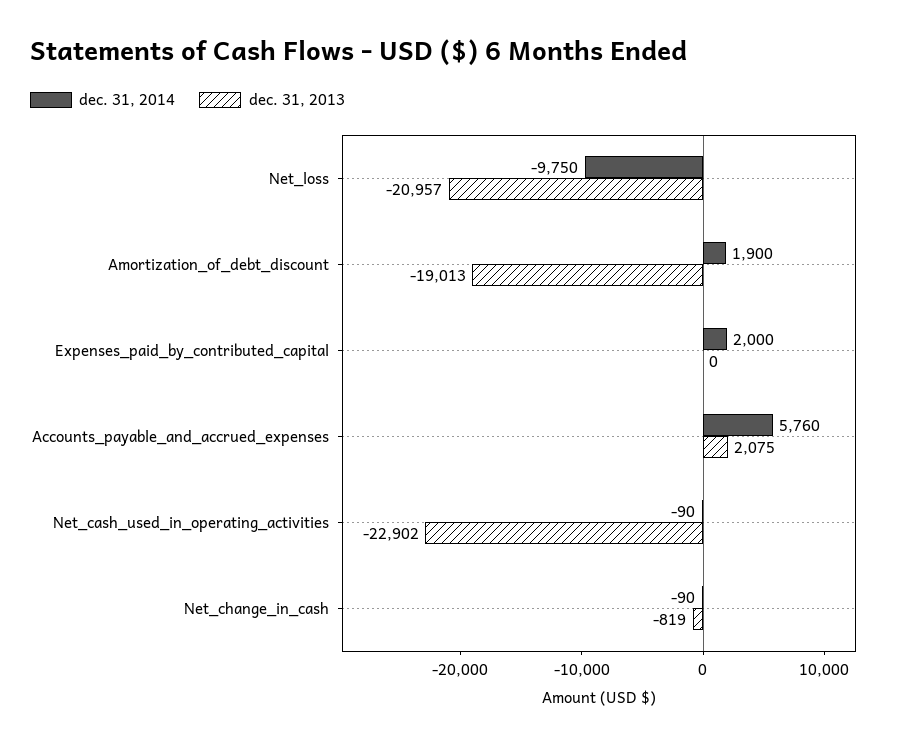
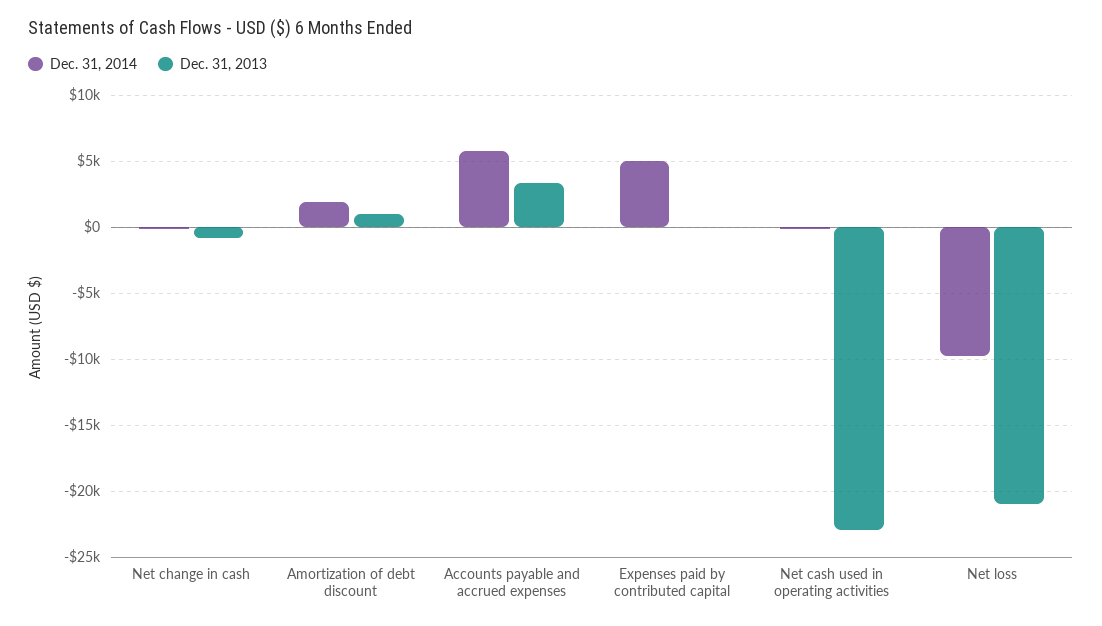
dec. 31, 2013, Amortization_of_debt_discount: -19013 -> 1000
dec. 31, 2014, Expenses_paid_by_contributed_capital: 2000 -> 5000
dec. 31, 2013, Accounts_payable_and_accrued_expenses: 2075 -> 3500

